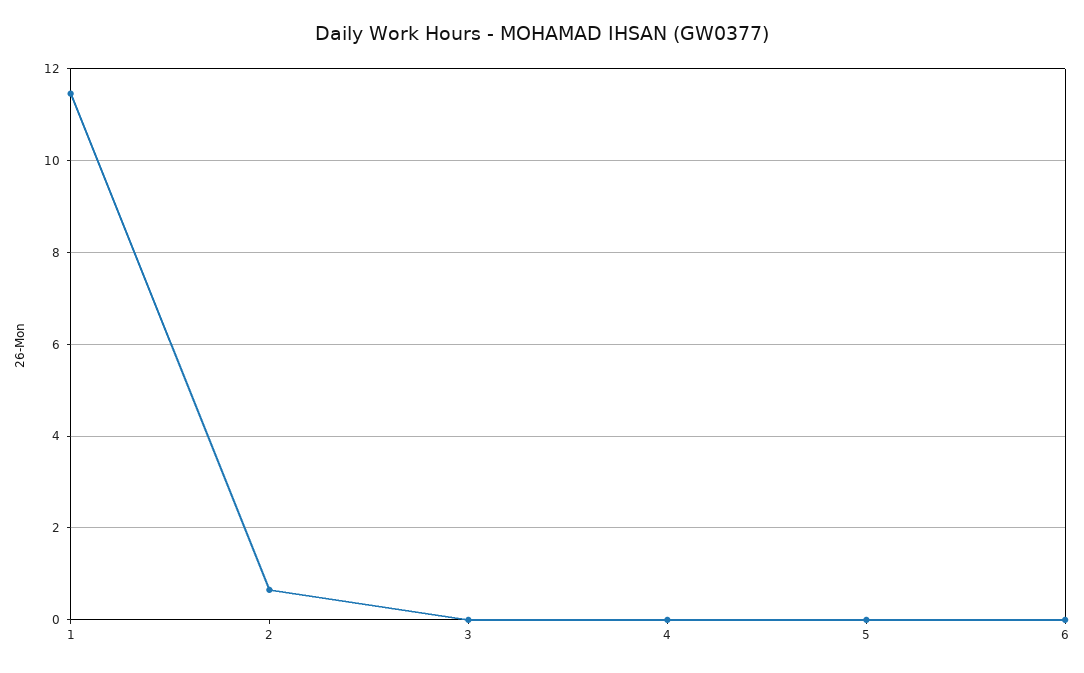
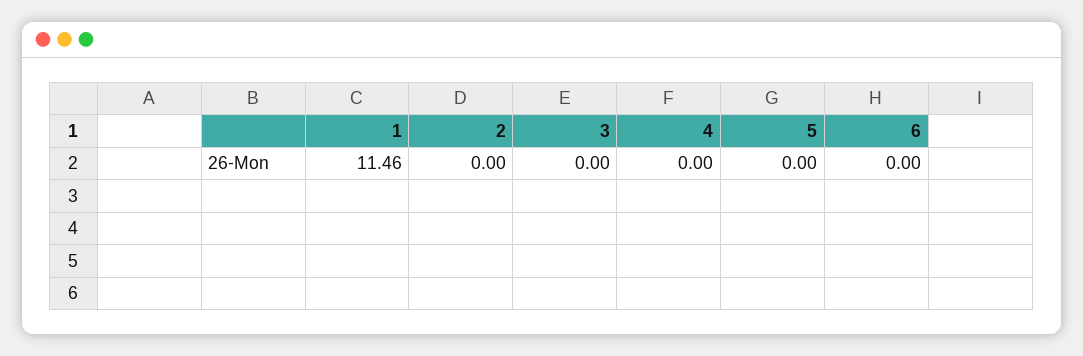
2: 0.6 -> 0

